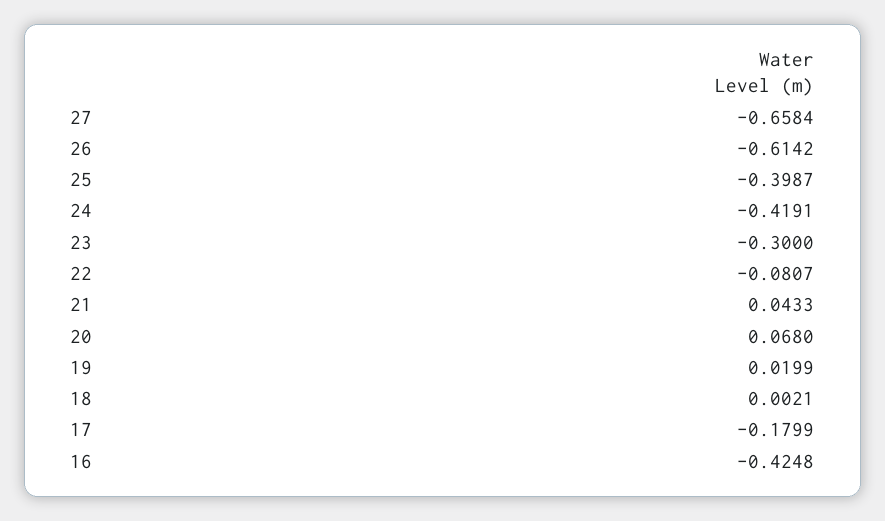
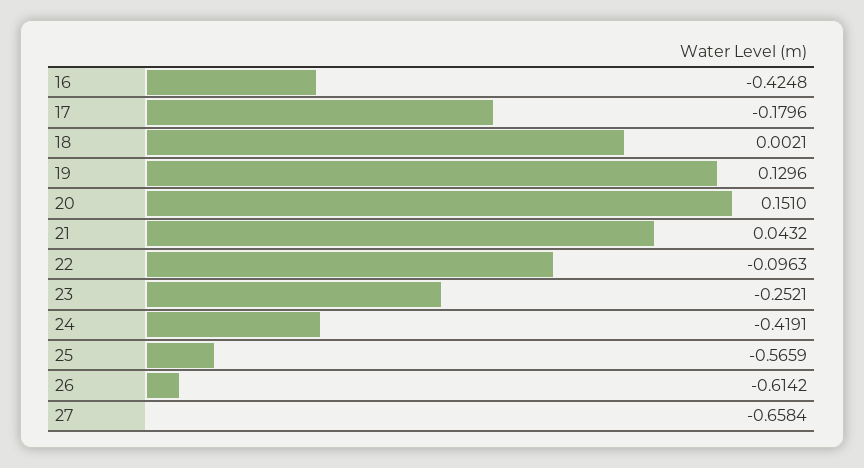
25: -0.3987 -> -0.5659
23: -0.3 -> -0.2521
22: -0.0807 -> -0.0963
21: 0.0433 -> 0.0432
20: 0.068 -> 0.151
19: 0.0199 -> 0.1296
17: -0.1799 -> -0.1796

